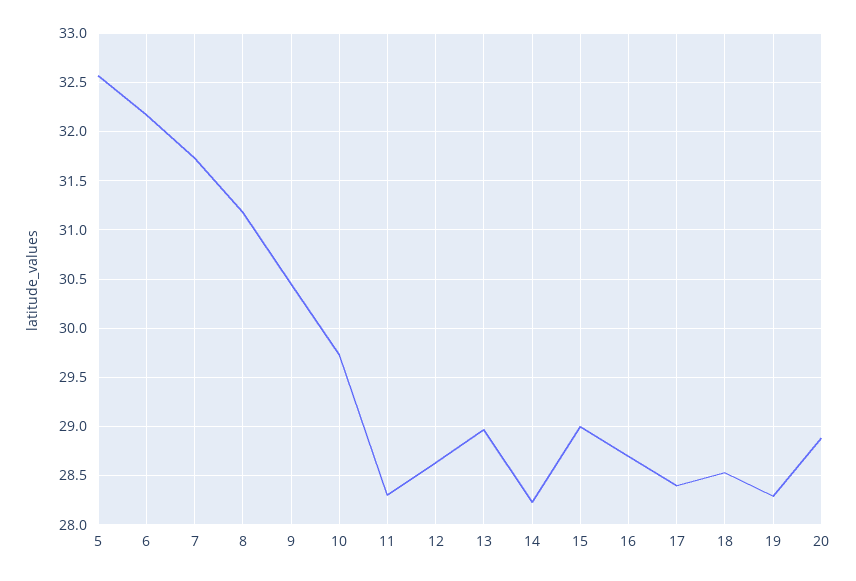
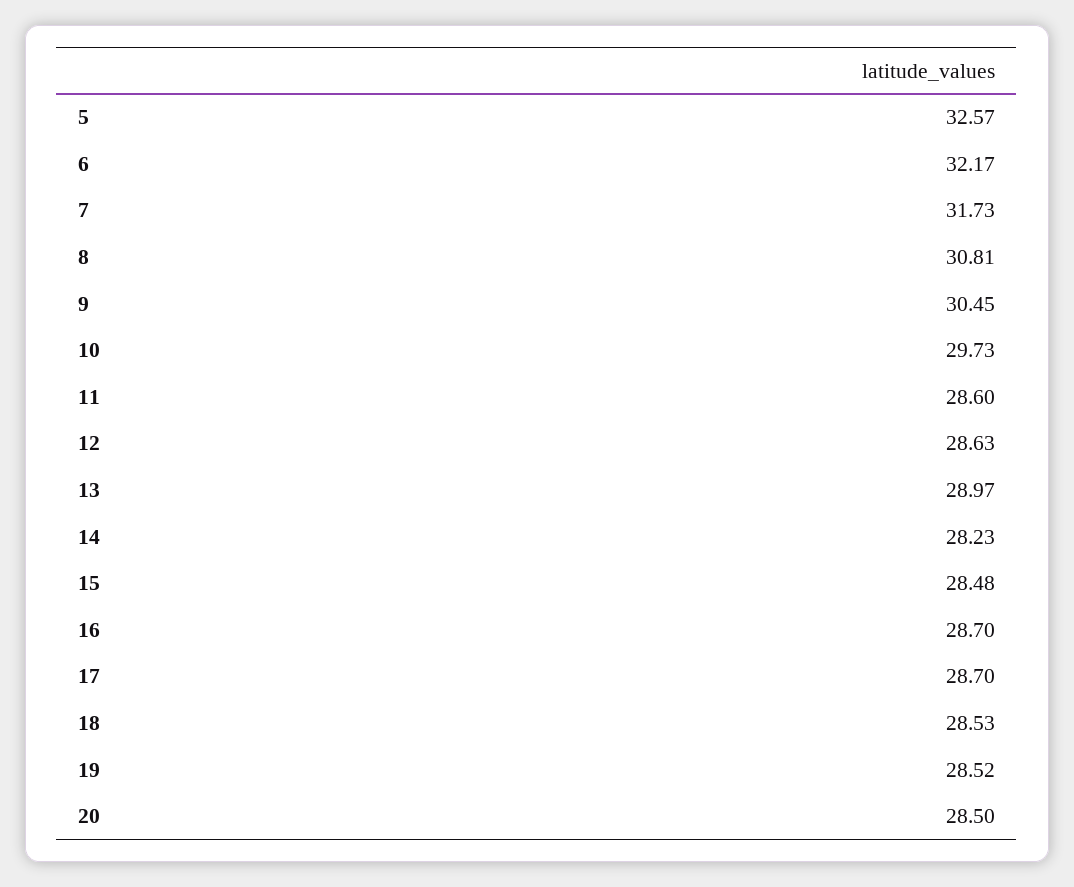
8: 31.2 -> 30.81
11: 28.3 -> 28.6
15: 29 -> 28.48
17: 28.4 -> 28.7
19: 28.3 -> 28.52
20: 28.9 -> 28.5

